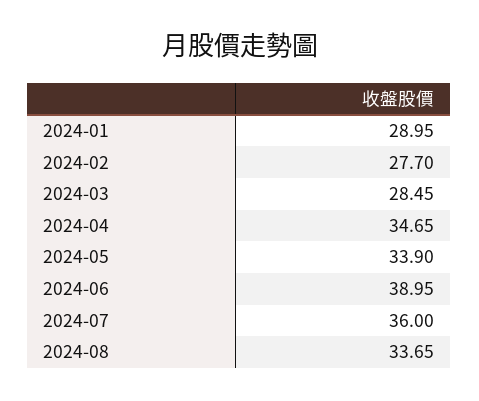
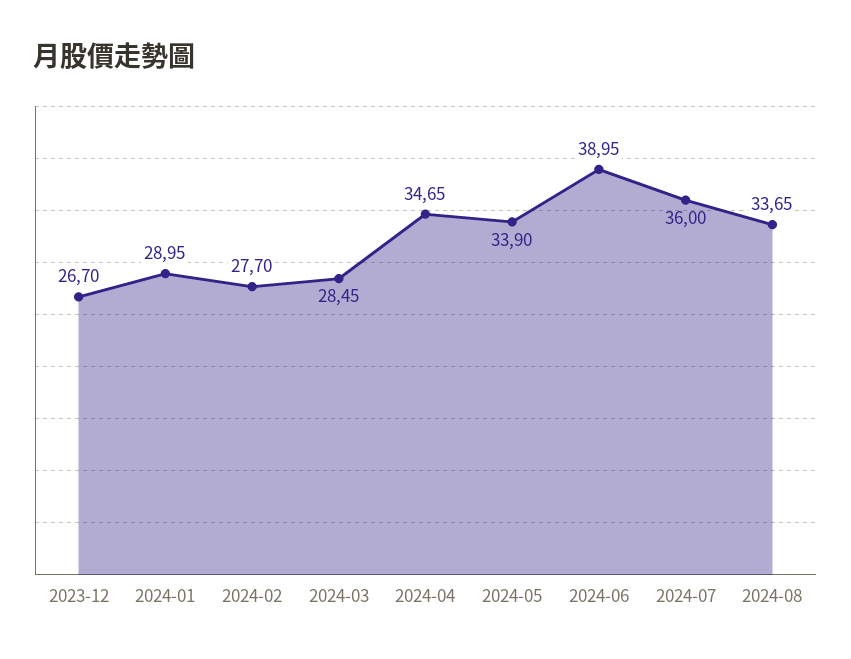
2023-12: none -> 26.7

